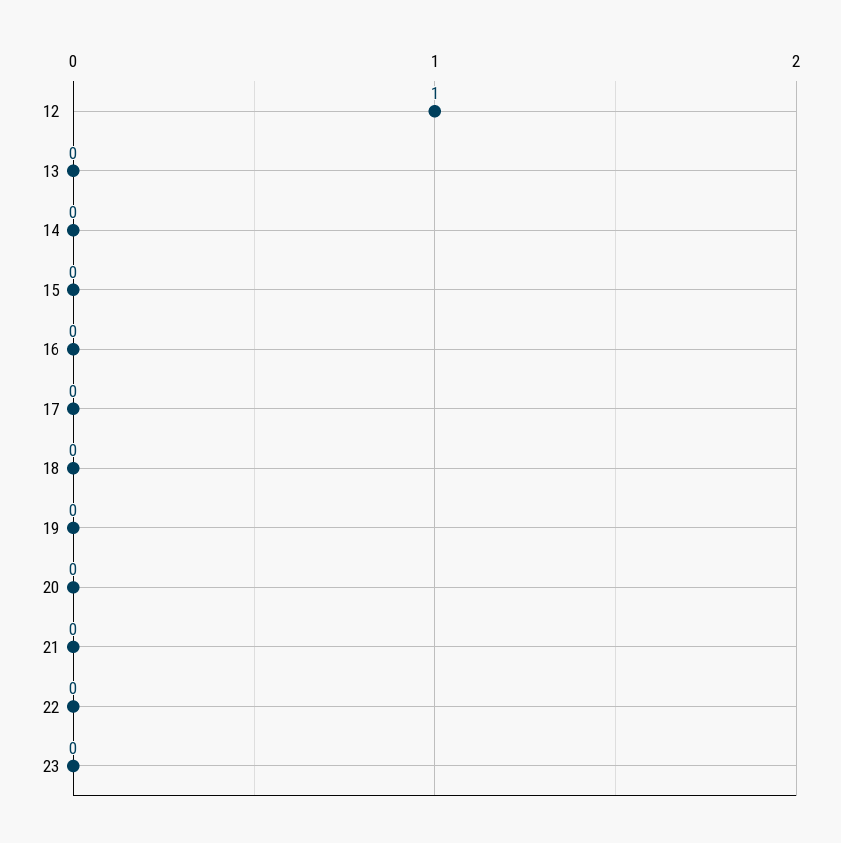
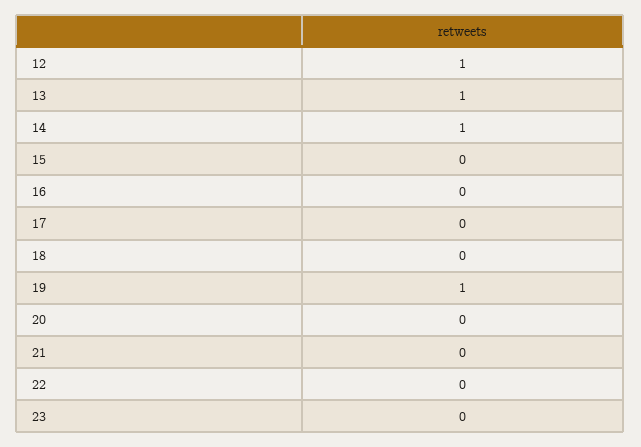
13: 0 -> 1
14: 0 -> 1
19: 0 -> 1

